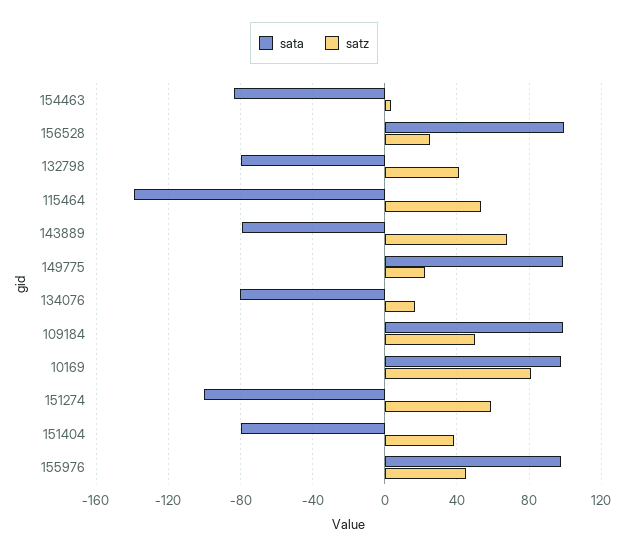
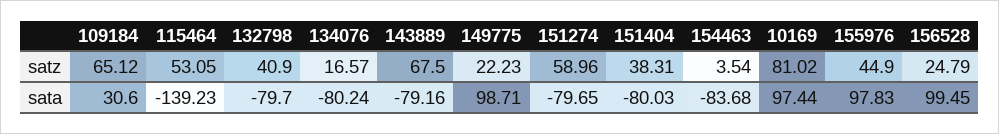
sata, 109184: 100 -> 30.6
satz, 109184: 50 -> 65.12
sata, 151274: -100 -> -79.65

